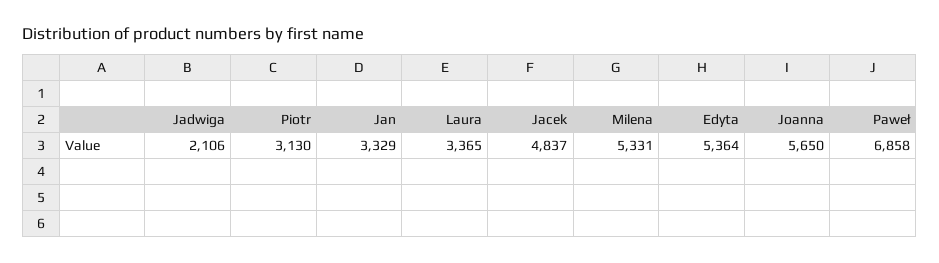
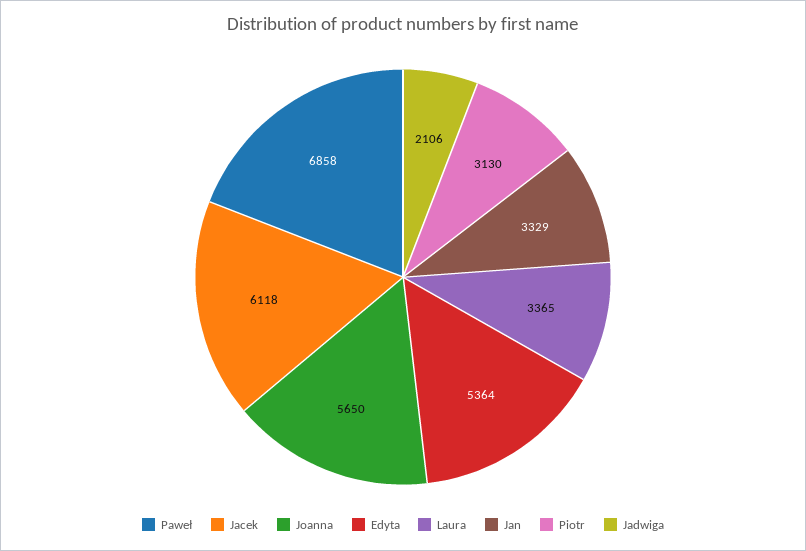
Jacek: 4837 -> 6118
Milena: 5331 -> none

